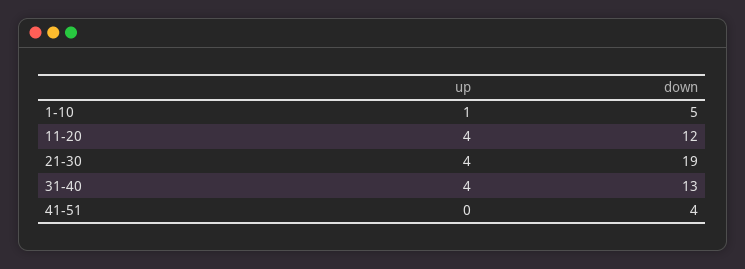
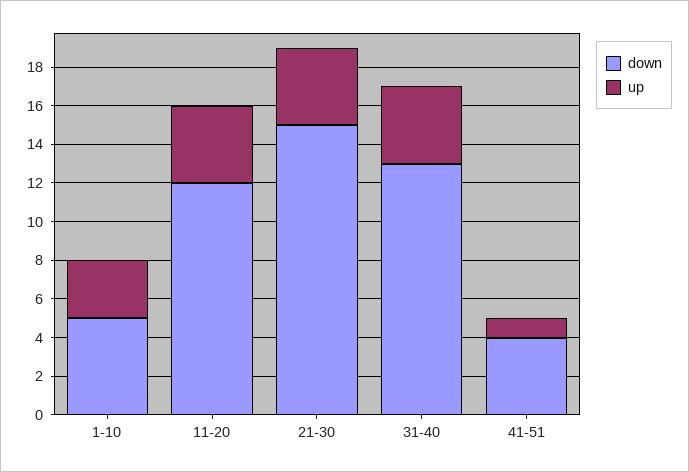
up, 1-10: 1 -> 3
down, 21-30: 19 -> 15
up, 41-51: 0 -> 1

